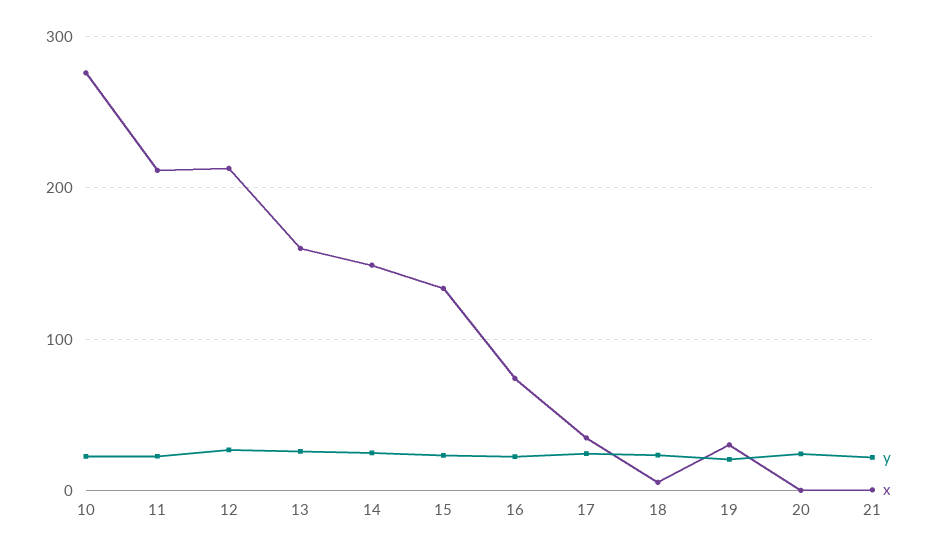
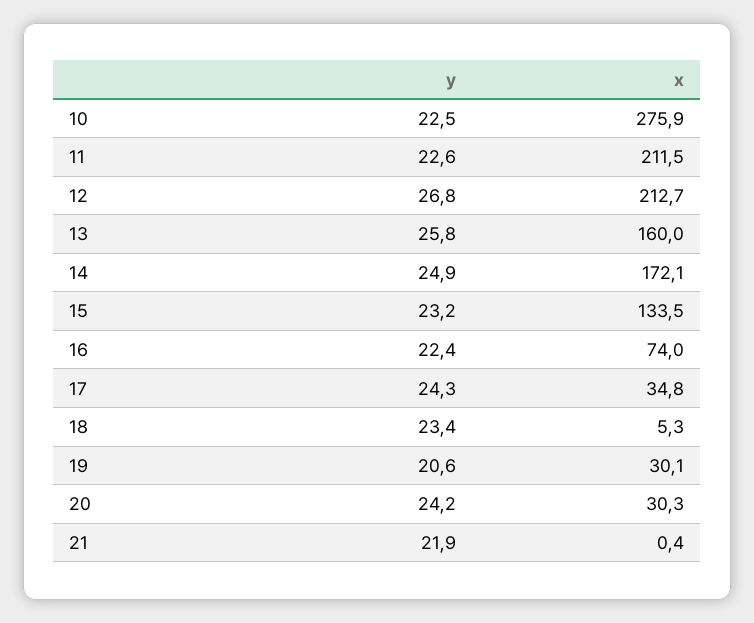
x, 14: 150 -> 172.1
x, 20: 0 -> 30.3

